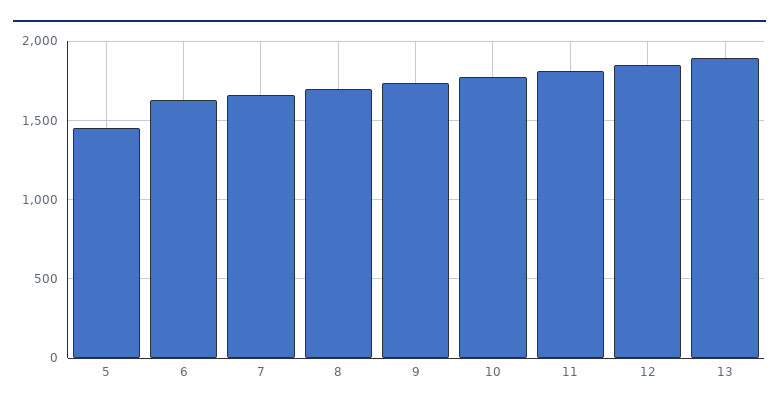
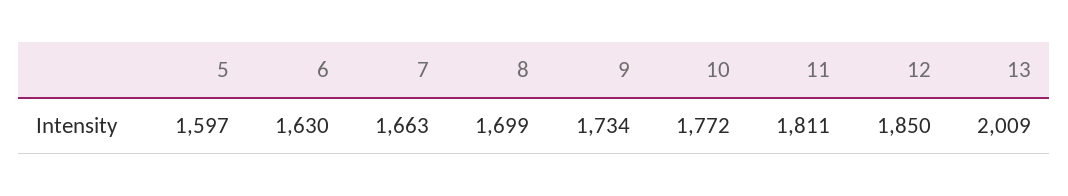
5: 1450 -> 1597
13: 1900 -> 2009

